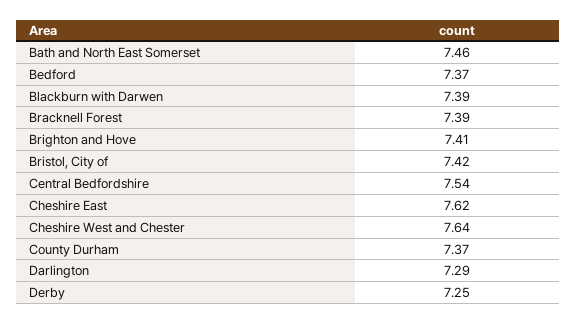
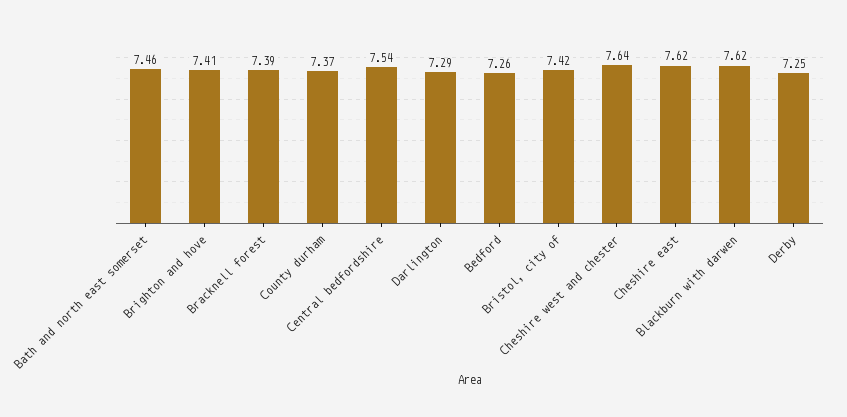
Bedford: 7.37 -> 7.26
Blackburn with Darwen: 7.39 -> 7.62

